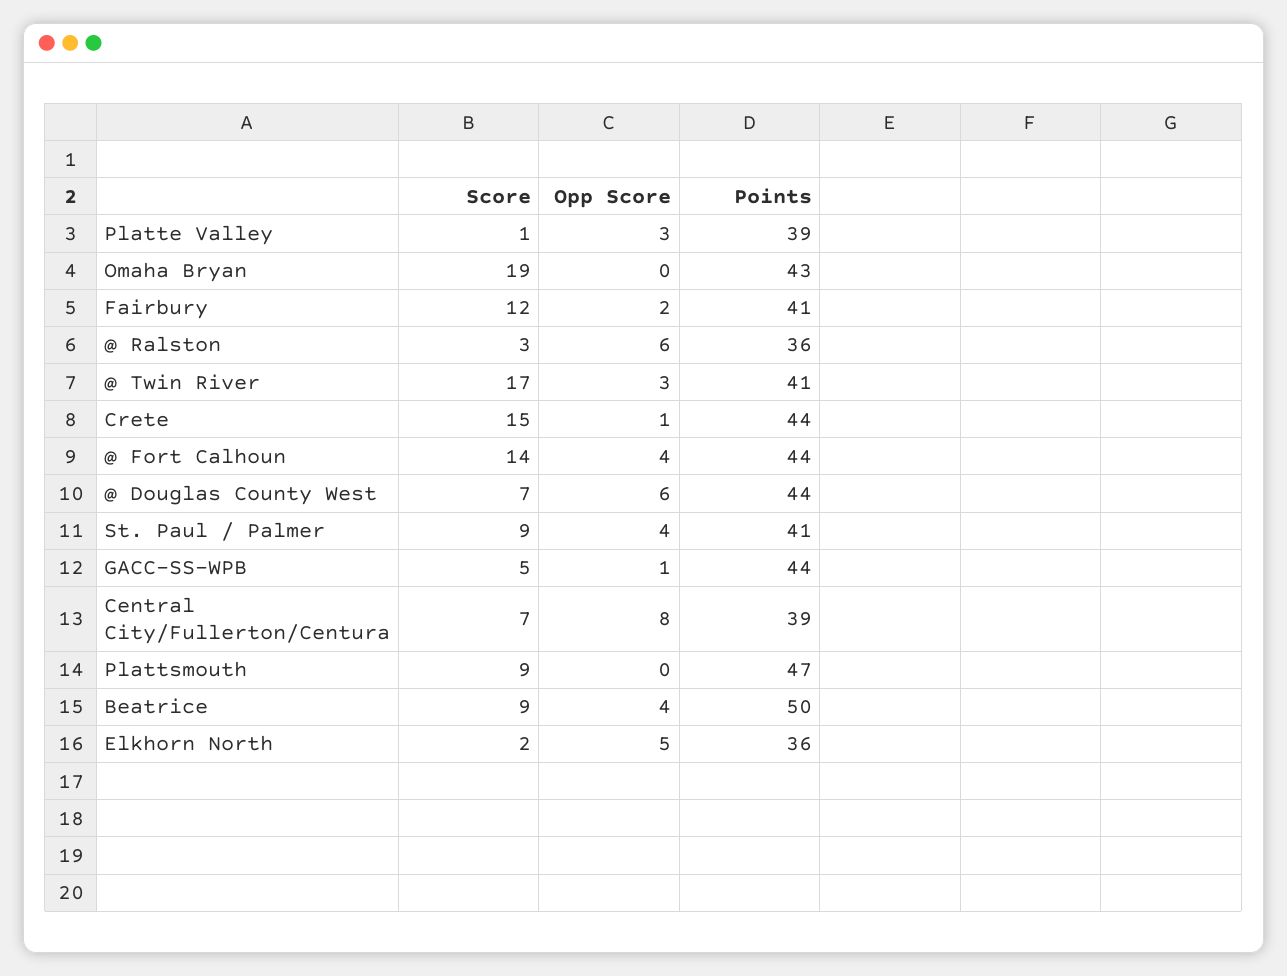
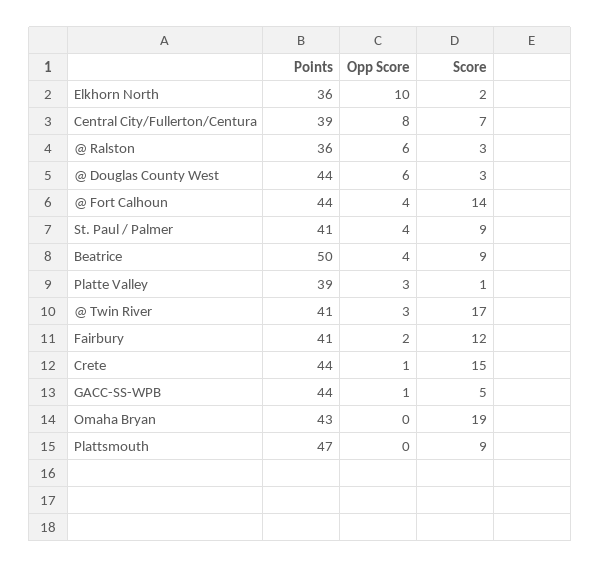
Score, @ Douglas County West: 7 -> 3
Opp Score, Elkhorn North: 5 -> 10

